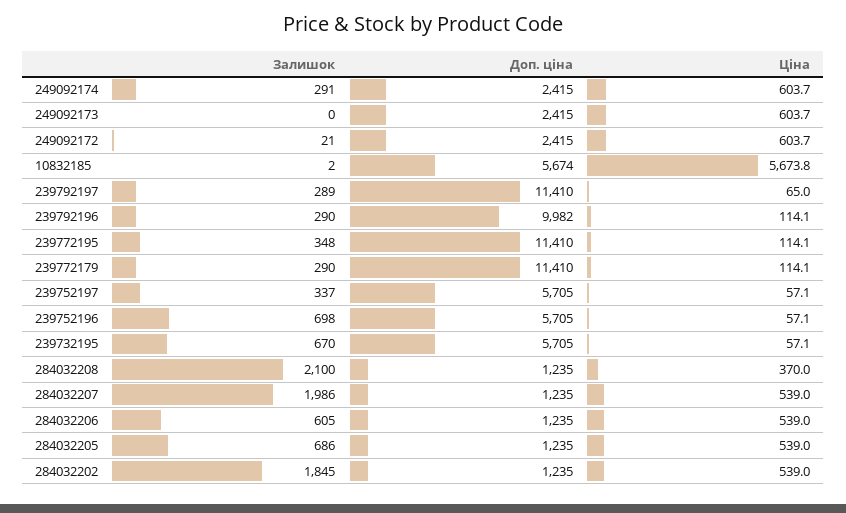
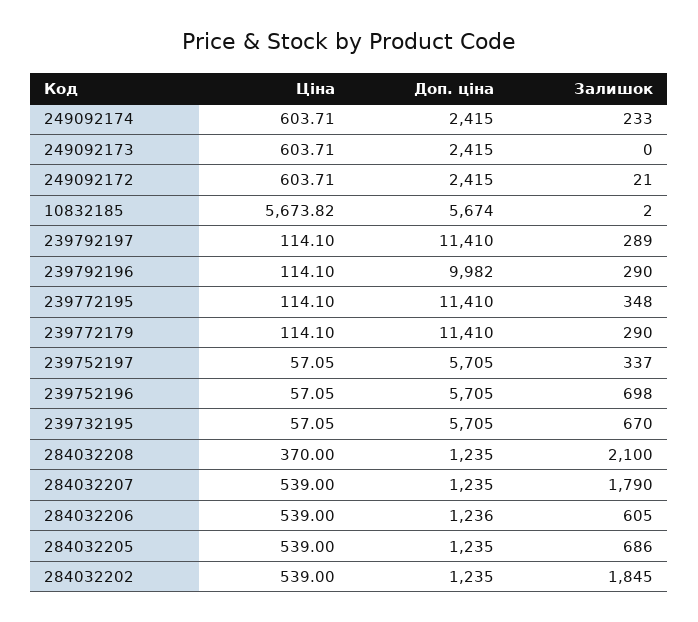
Залишок, 249092174: 291 -> 233
Ціна, 239792197: 65 -> 114.1
Залишок, 284032207: 1986 -> 1790
Доп. ціна, 284032206: 1235 -> 1236

